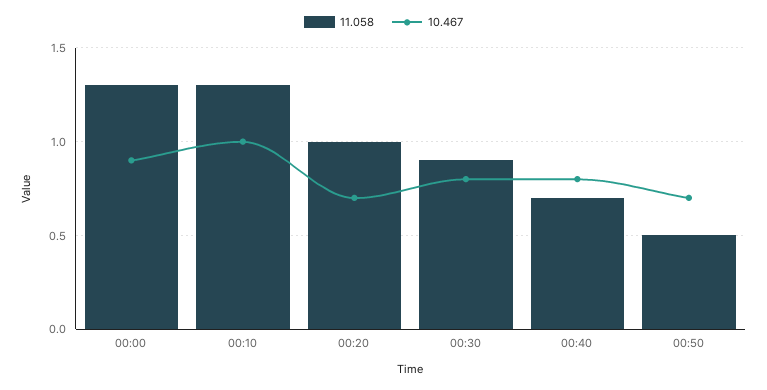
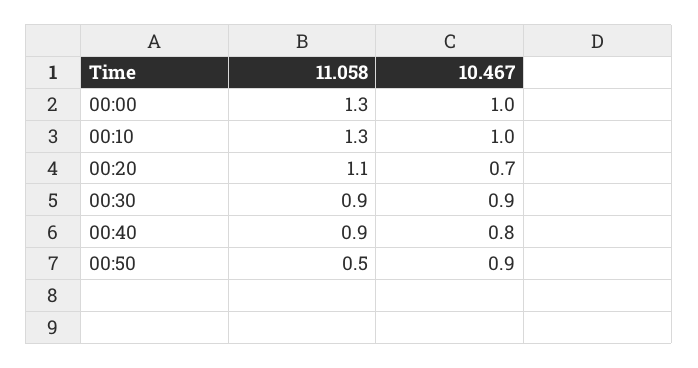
10.467, 00:00: 0.9 -> 1
11.058, 00:20: 1 -> 1.1
10.467, 00:30: 0.8 -> 0.9
11.058, 00:40: 0.7 -> 0.9
10.467, 00:50: 0.7 -> 0.9

